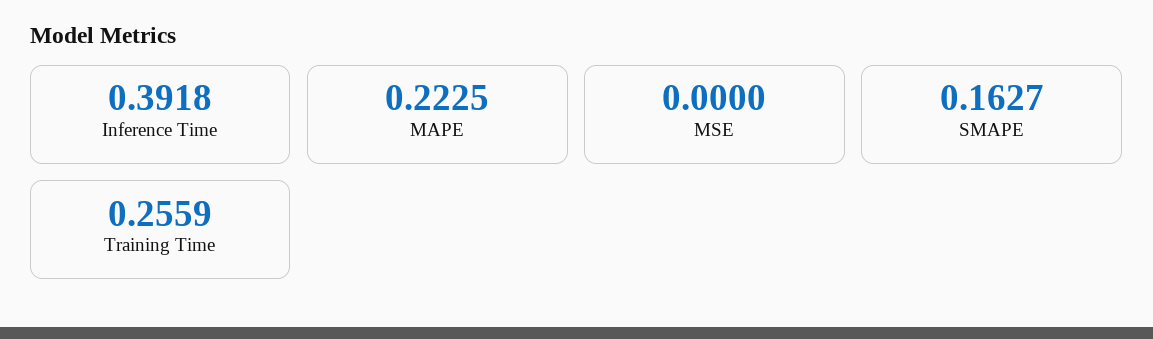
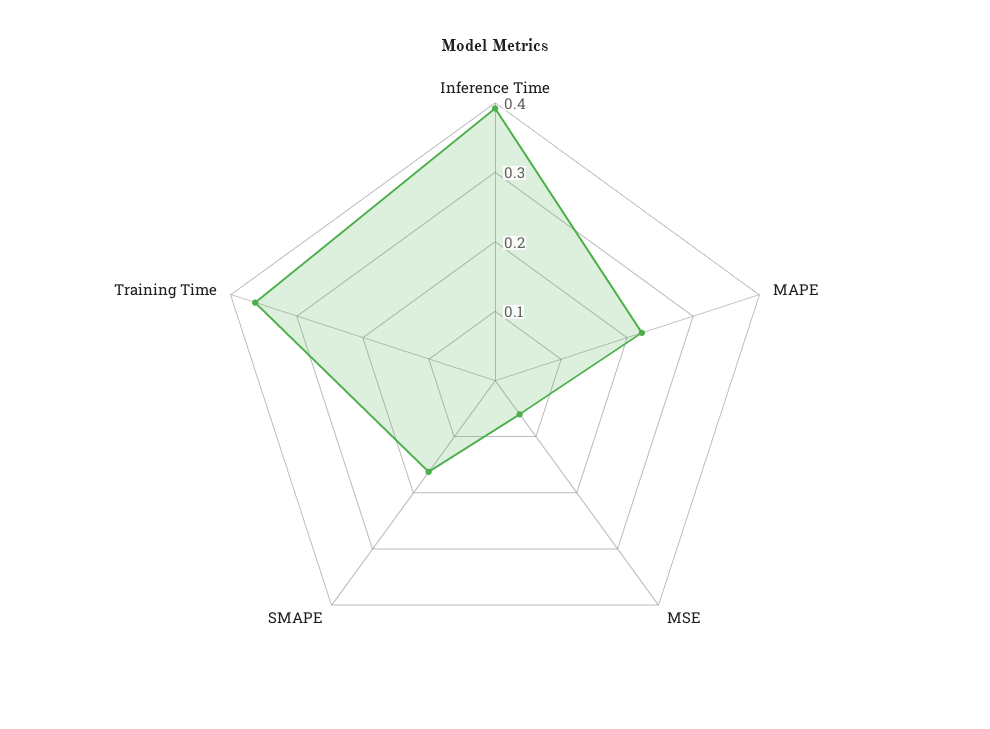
MSE: 0 -> 0.06
Training Time: 0.2559 -> 0.36

